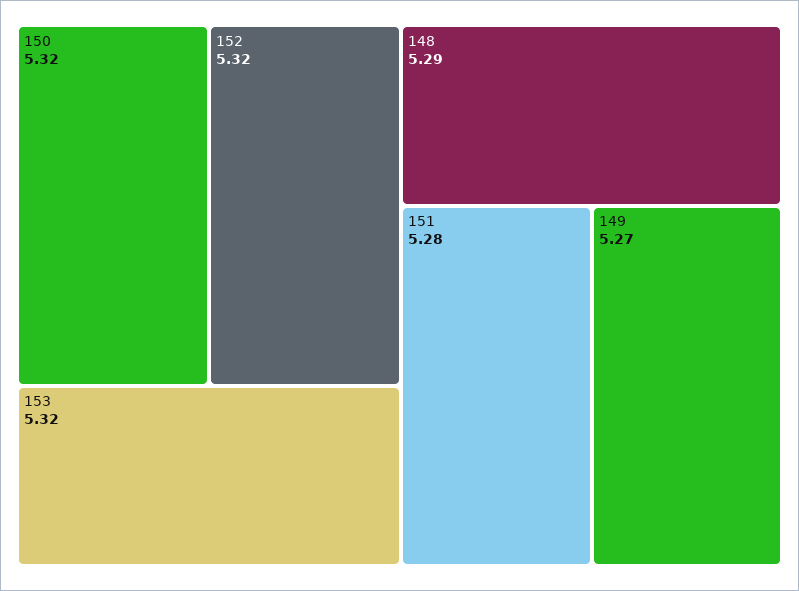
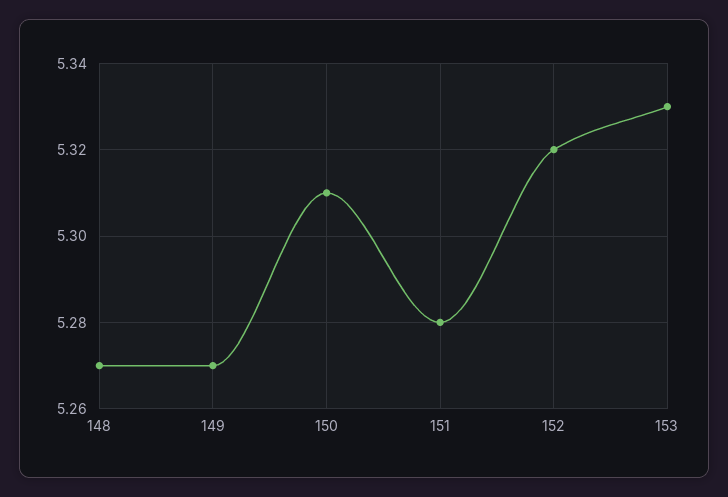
150: 5.32 -> 5.31
153: 5.32 -> 5.33
148: 5.29 -> 5.27

